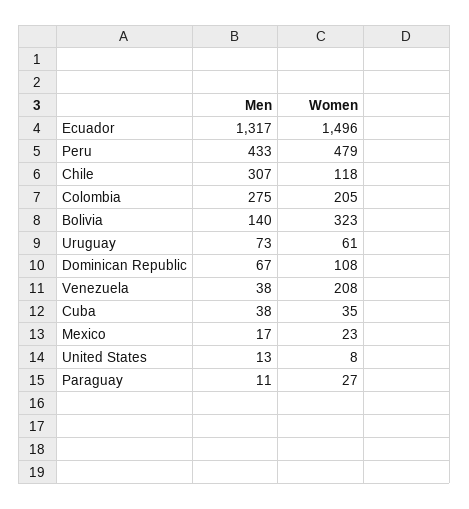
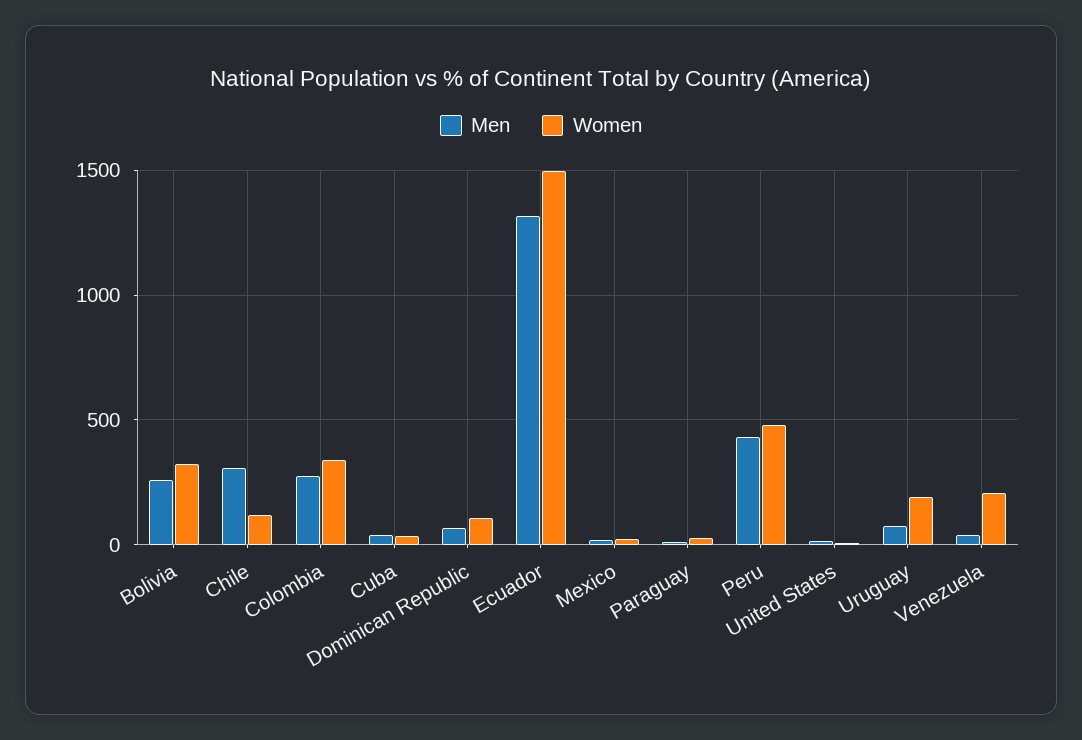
Women, Colombia: 205 -> 350
Men, Bolivia: 140 -> 250
Women, Uruguay: 61 -> 200

